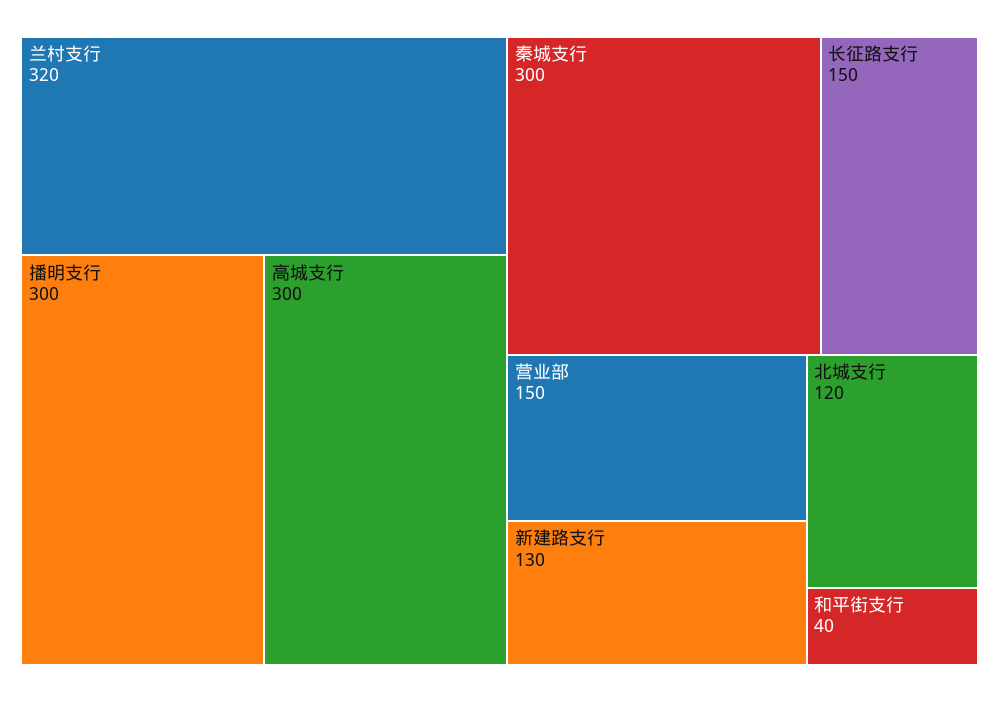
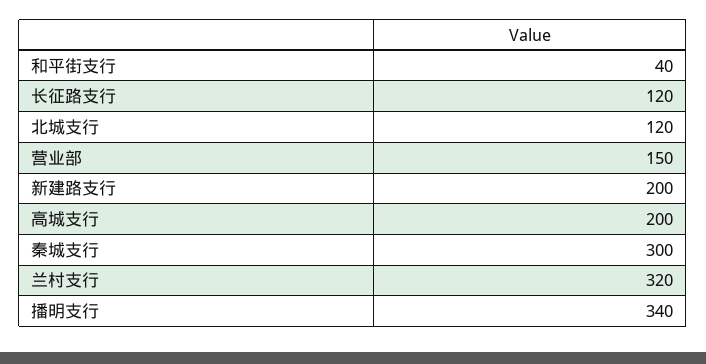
播明支行: 300 -> 340
高城支行: 300 -> 200
长征路支行: 150 -> 120
新建路支行: 130 -> 200

